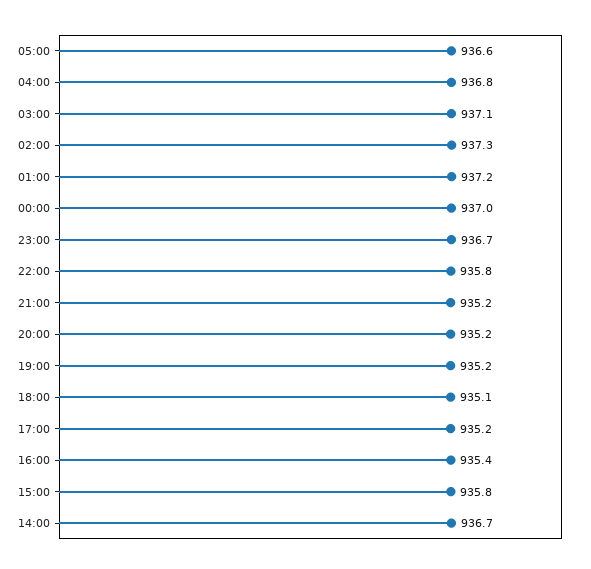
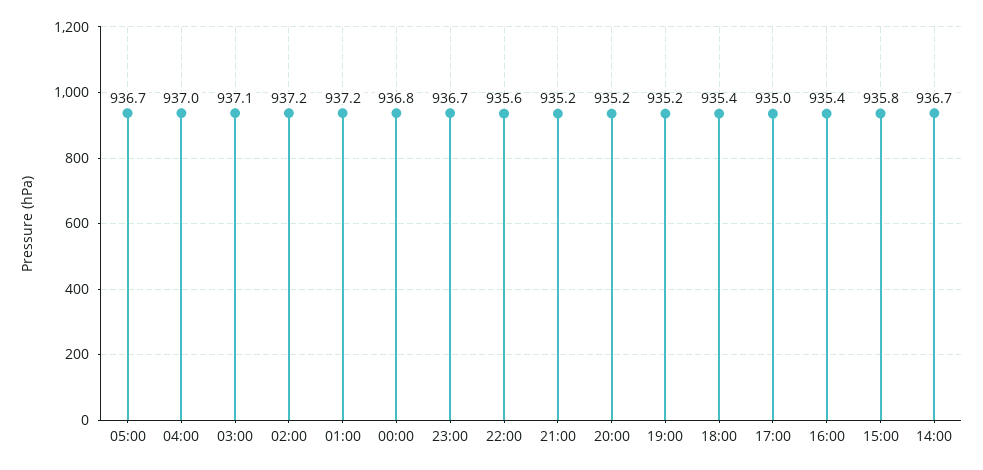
05:00: 936.6 -> 936.7
04:00: 936.8 -> 937
02:00: 937.3 -> 937.2
00:00: 937 -> 936.8
22:00: 935.8 -> 935.6
18:00: 935.1 -> 935.4
17:00: 935.2 -> 935

